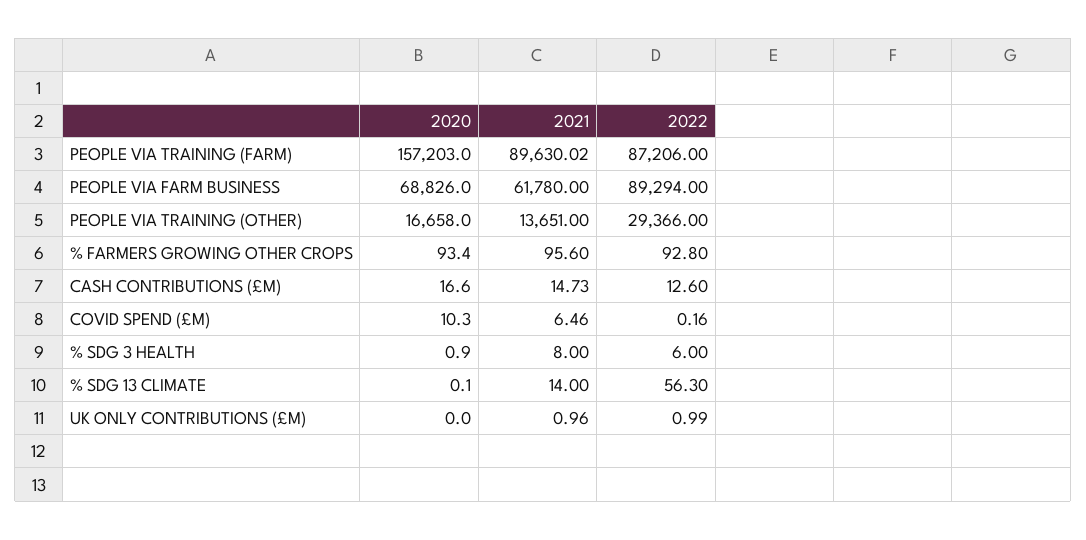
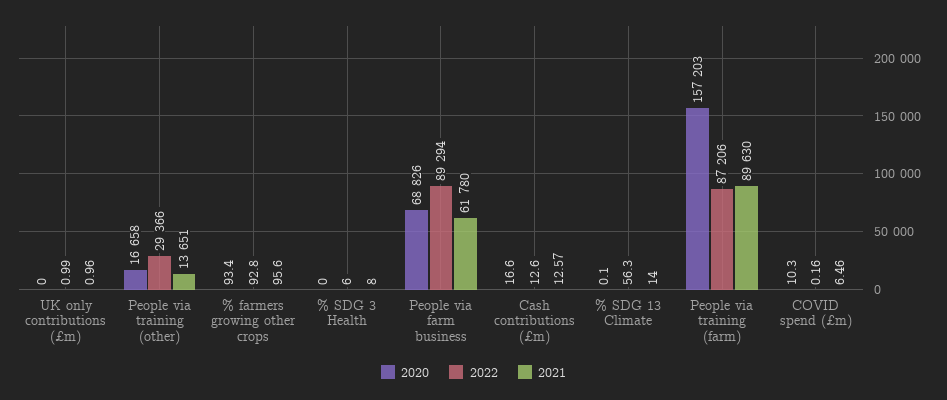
2021, PEOPLE VIA TRAINING (FARM): 89630.02 -> 89630
2021, CASH CONTRIBUTIONS (£M): 14.73 -> 12.57
2020, % SDG 3 HEALTH: 0.9 -> 0

